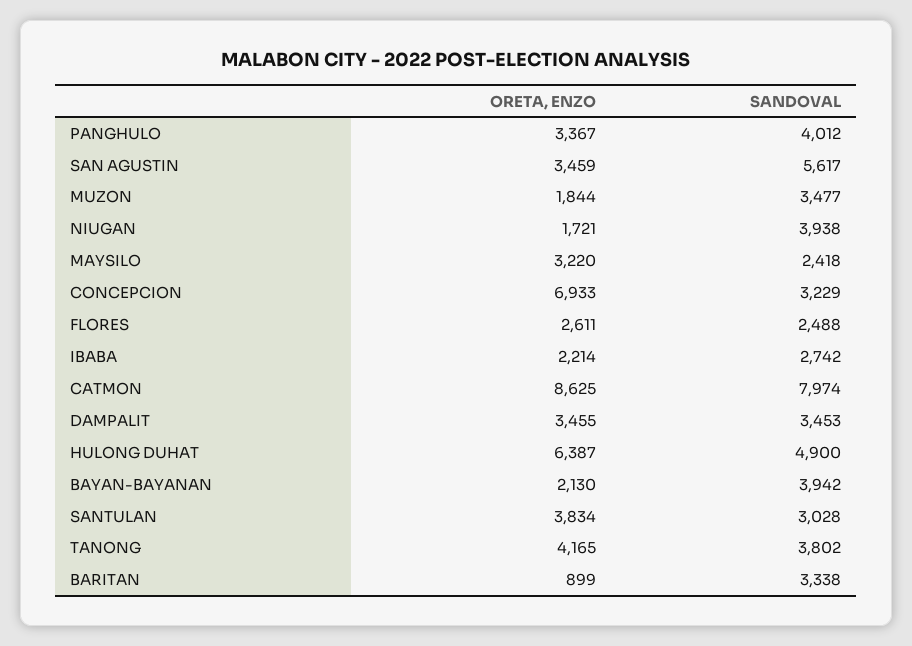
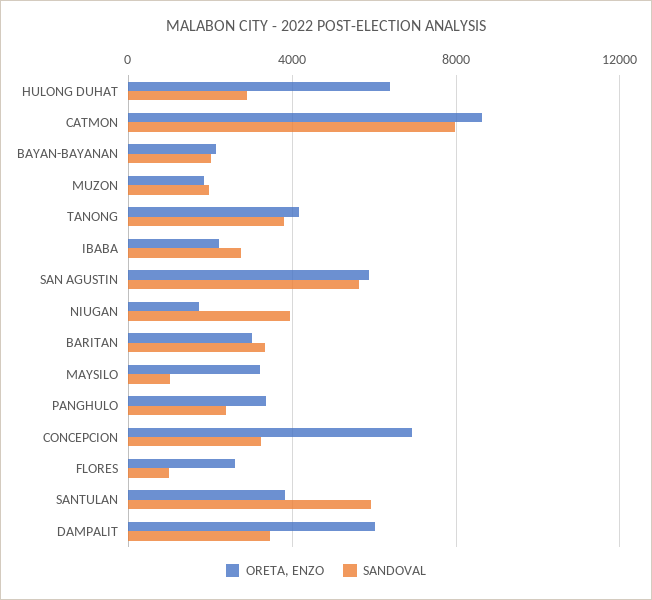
SANDOVAL, PANGHULO: 4012 -> 2500
ORETA, ENZO, SAN AGUSTIN: 3459 -> 6000
SANDOVAL, MUZON: 3477 -> 2000
SANDOVAL, MAYSILO: 2418 -> 1000
SANDOVAL, FLORES: 2488 -> 1000
ORETA, ENZO, DAMPALIT: 3455 -> 6000
SANDOVAL, HULONG DUHAT: 4900 -> 3000
SANDOVAL, BAYAN-BAYANAN: 3942 -> 2000
SANDOVAL, SANTULAN: 3028 -> 6000
ORETA, ENZO, BARITAN: 899 -> 3000

